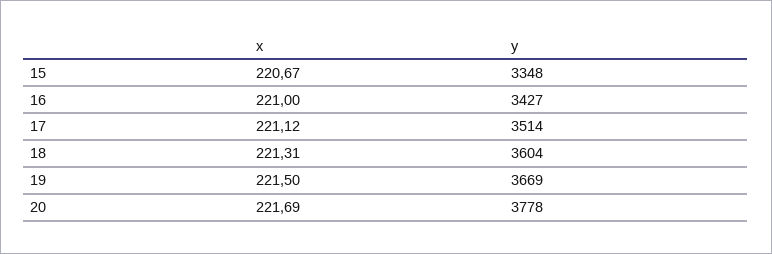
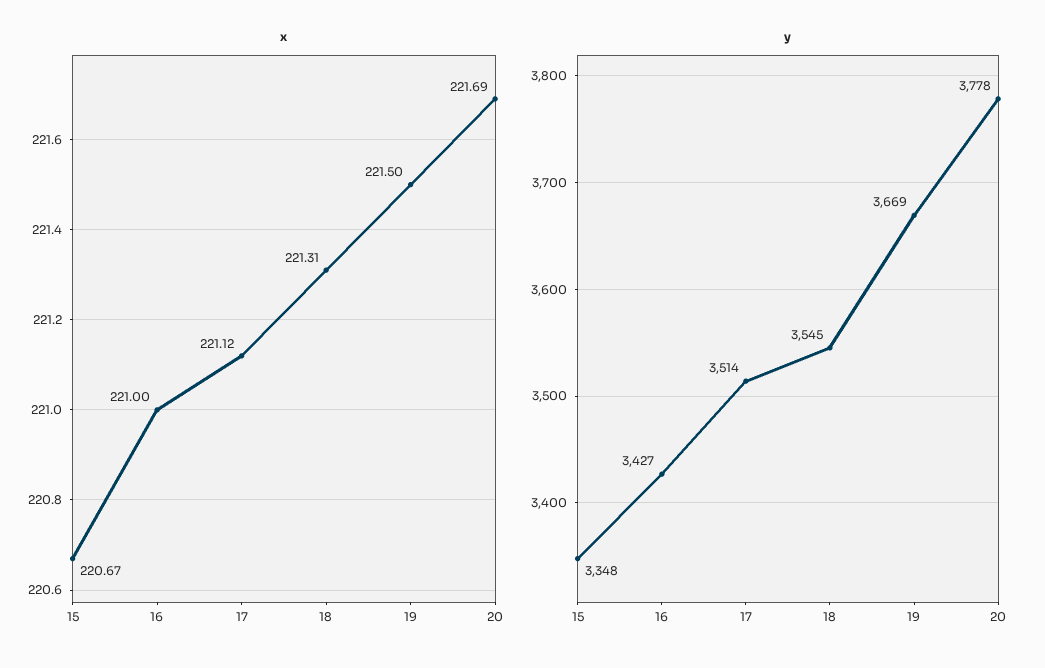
y, 18: 3604 -> 3545

